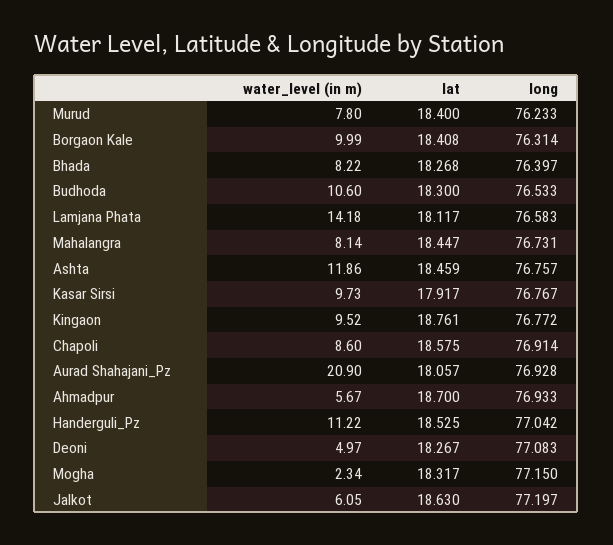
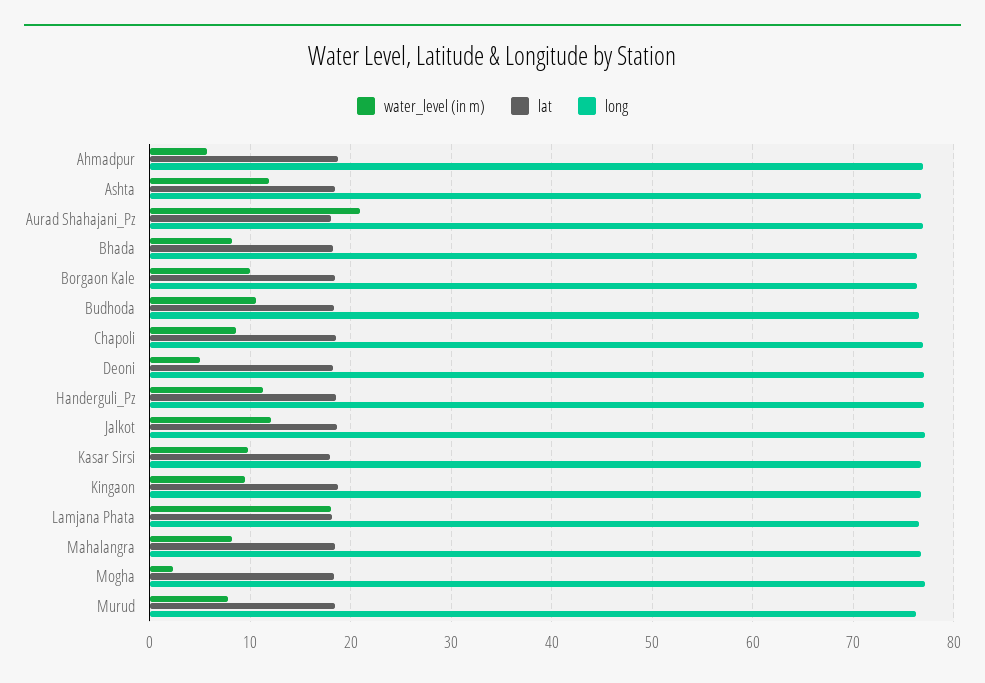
water_level (in m), Lamjana Phata: 14.18 -> 18
water_level (in m), Jalkot: 6.05 -> 12

